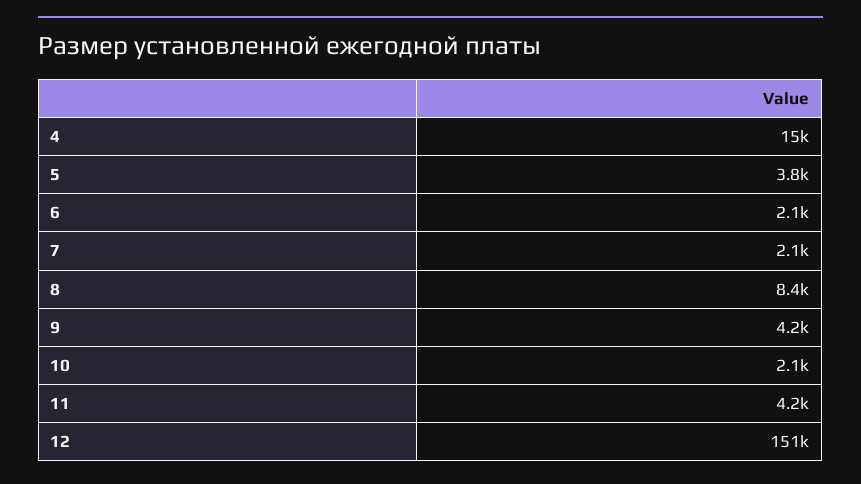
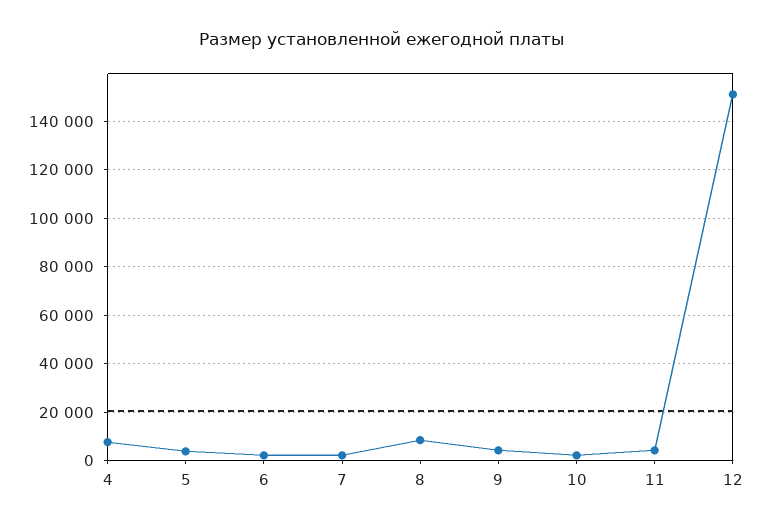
4: 15000 -> 7500

